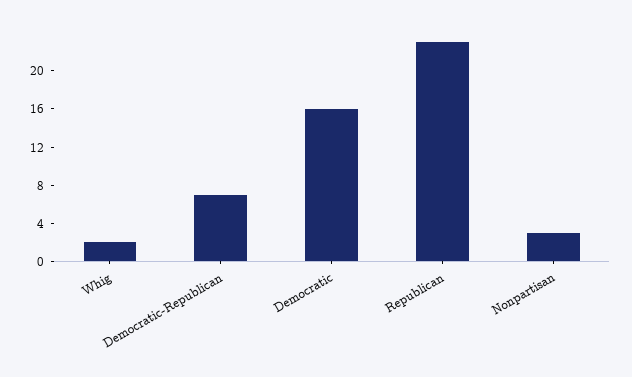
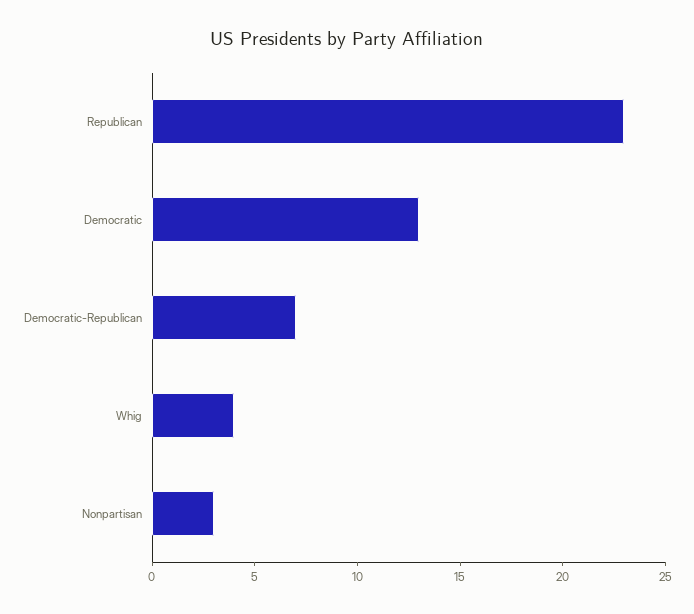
Whig: 2 -> 4
Democratic: 16 -> 13

